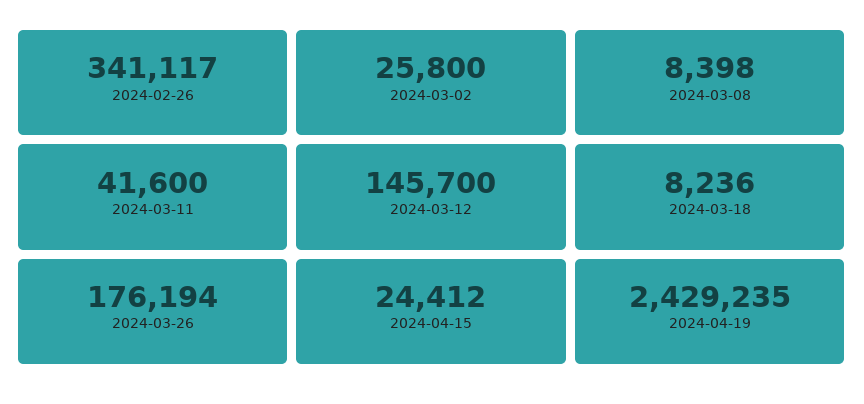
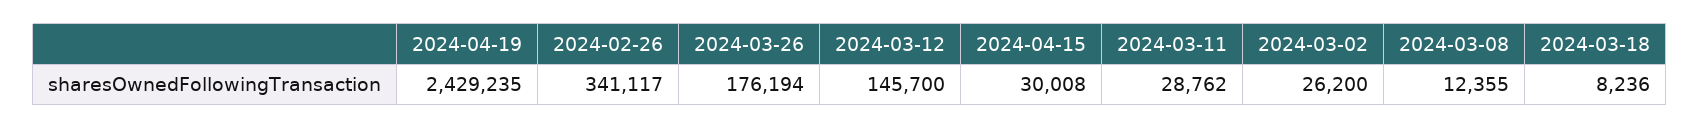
2024-03-02: 25800 -> 26200
2024-03-08: 8398 -> 12355
2024-03-11: 41600 -> 28762
2024-04-15: 24412 -> 30008

